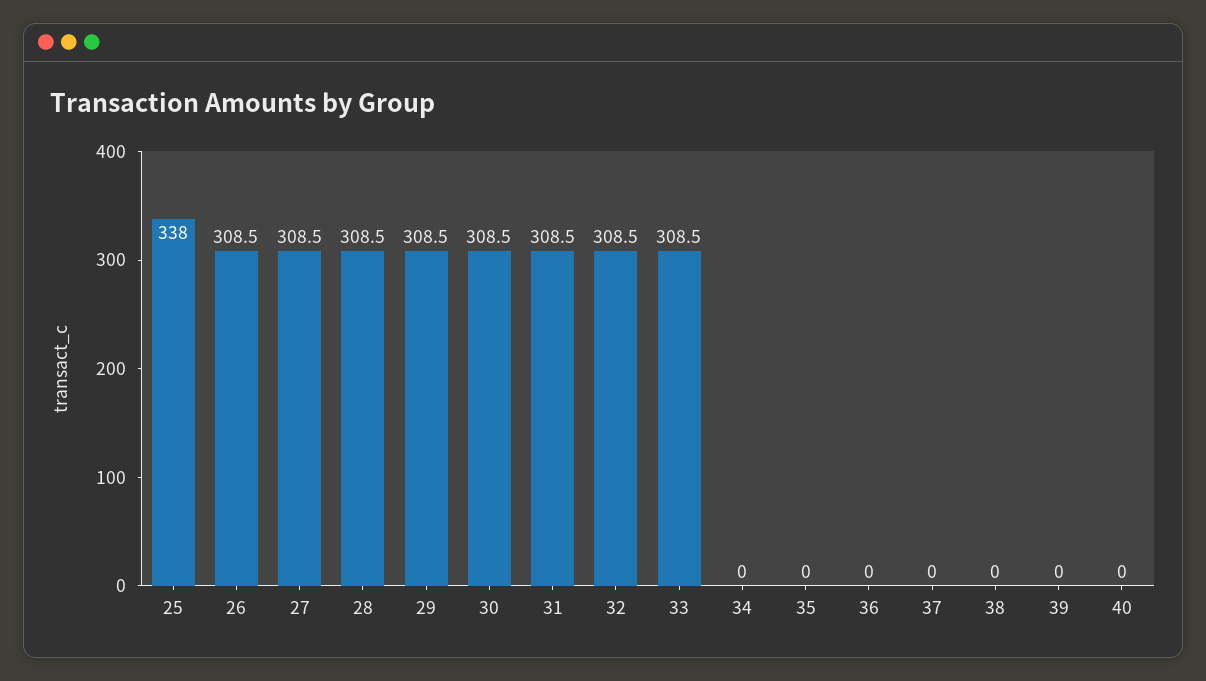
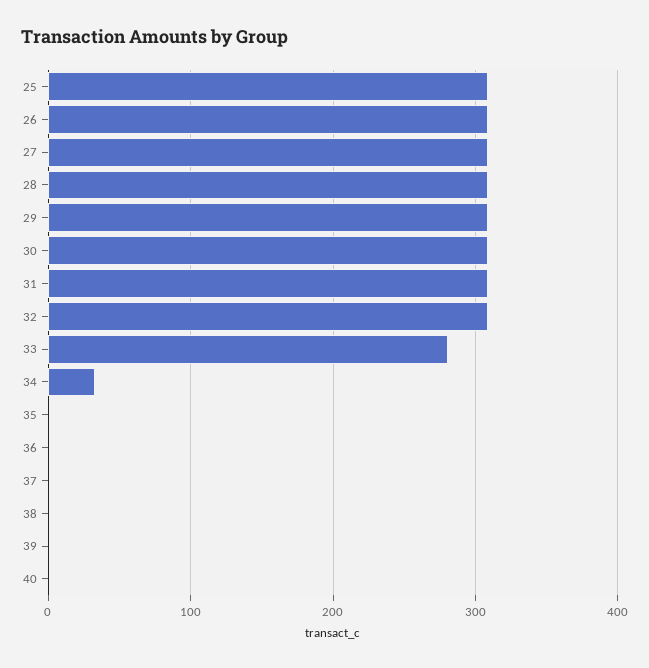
25: 338 -> 310
33: 308.5 -> 280
34: 0 -> 30

